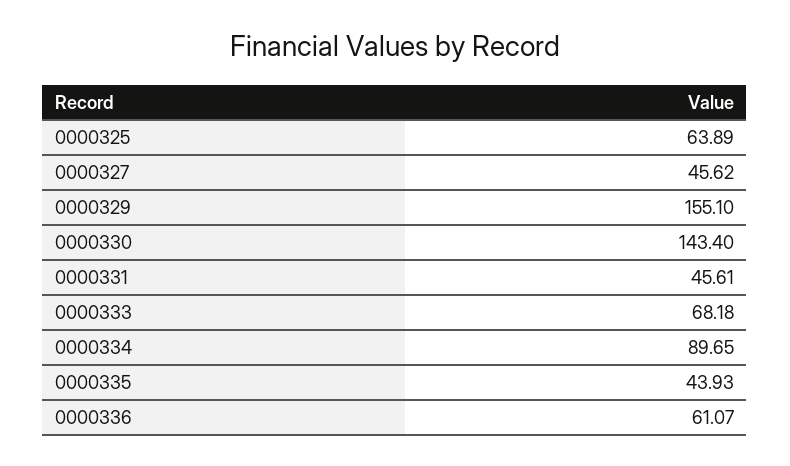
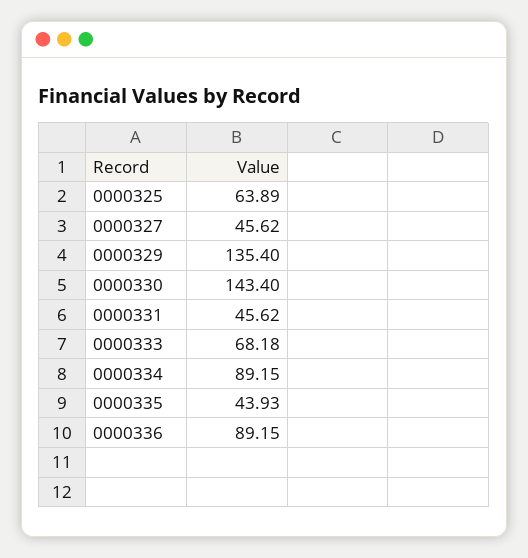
0000329: 155.1 -> 135.4
0000331: 45.61 -> 45.62
0000334: 89.65 -> 89.15
0000336: 61.07 -> 89.15

